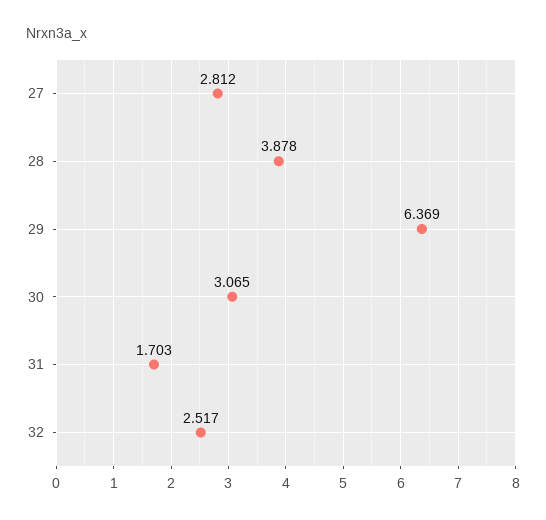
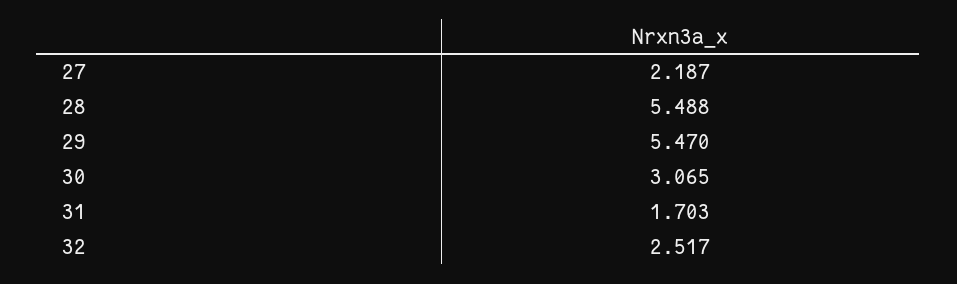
27: 2.812 -> 2.187
28: 3.878 -> 5.488
29: 6.369 -> 5.47

